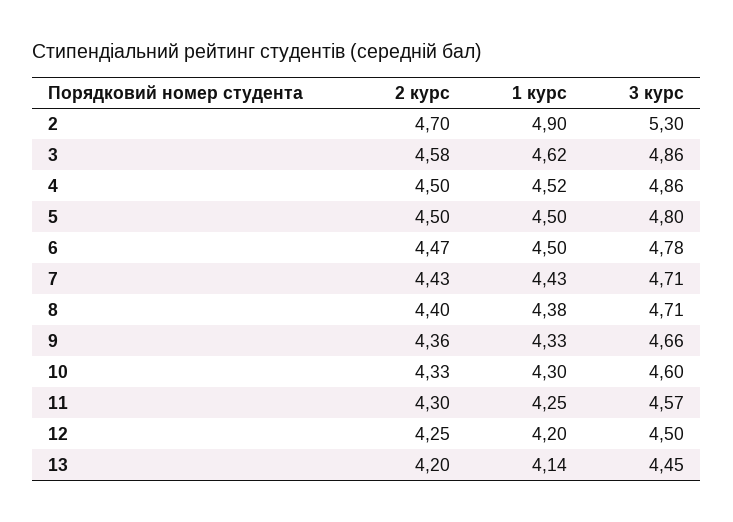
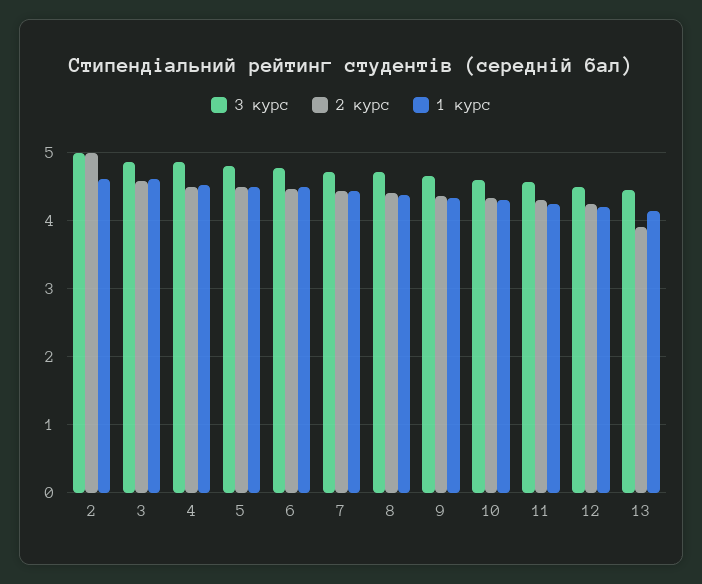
2 курс, 2: 4.7 -> 5
1 курс, 2: 4.9 -> 4.6
3 курс, 2: 5.3 -> 5
2 курс, 13: 4.2 -> 3.9

